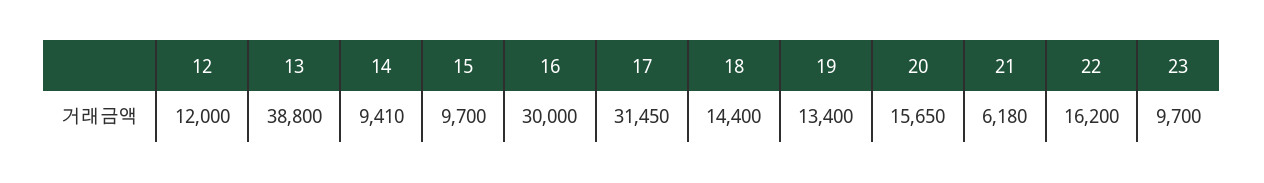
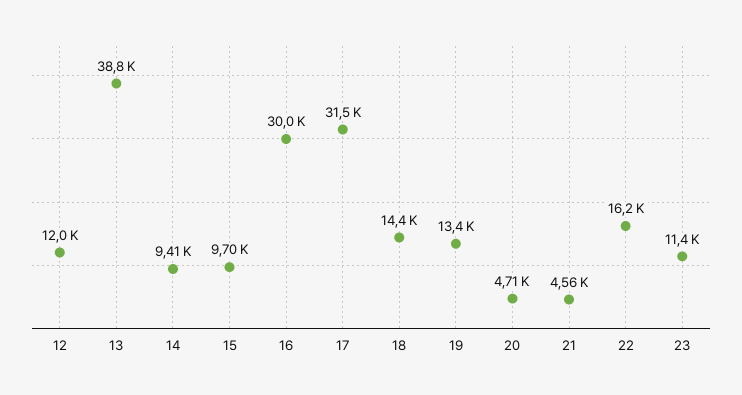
20: 15650 -> 4710
21: 6180 -> 4560
23: 9700 -> 11400

